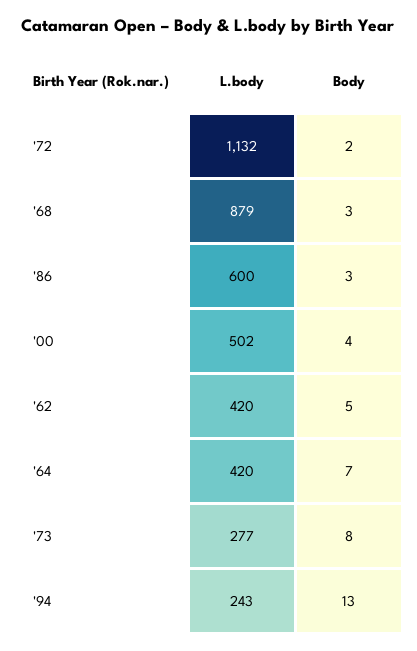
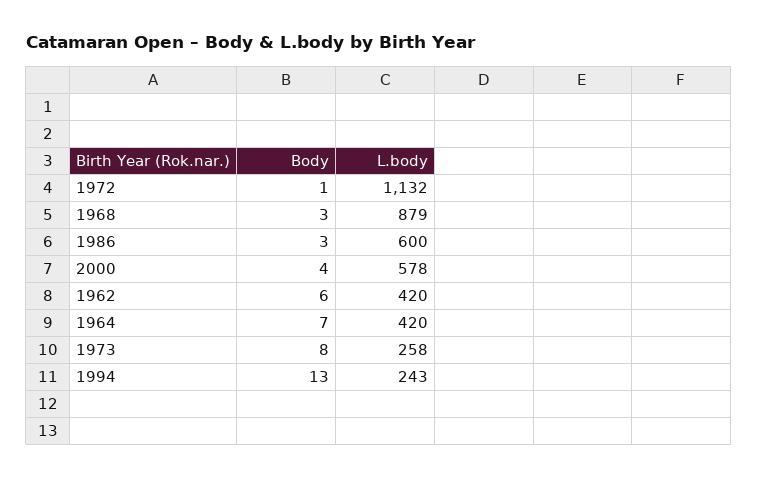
Body, '72: 2 -> 1
L.body, '00: 502 -> 578
Body, '62: 5 -> 6
L.body, '73: 277 -> 258

